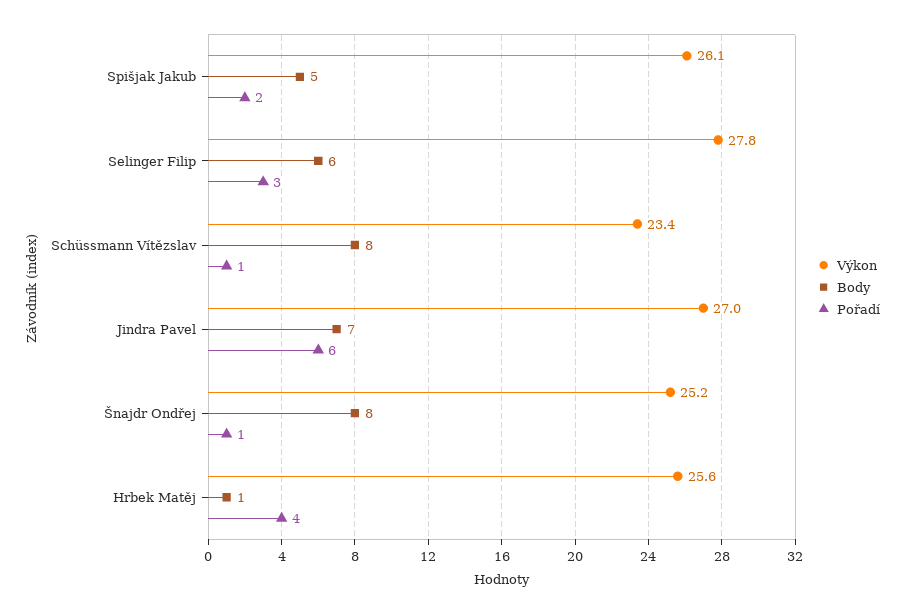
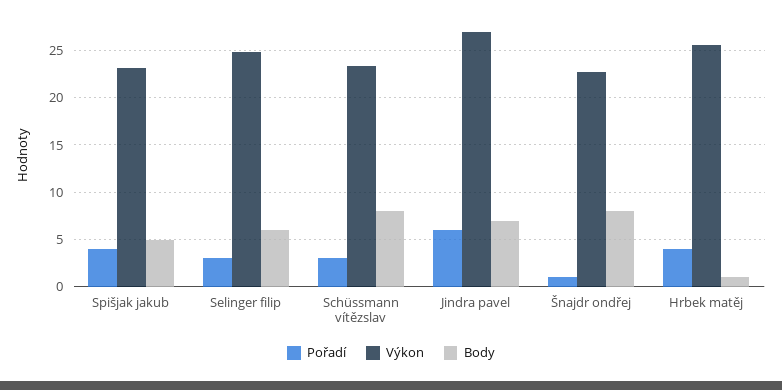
Výkon, Spišjak Jakub: 26.1 -> 23
Pořadí, Spišjak Jakub: 2 -> 4
Výkon, Selinger Filip: 27.8 -> 25
Pořadí, Schüssmann Vítězslav: 1 -> 3
Výkon, Šnajdr Ondřej: 25.2 -> 23

